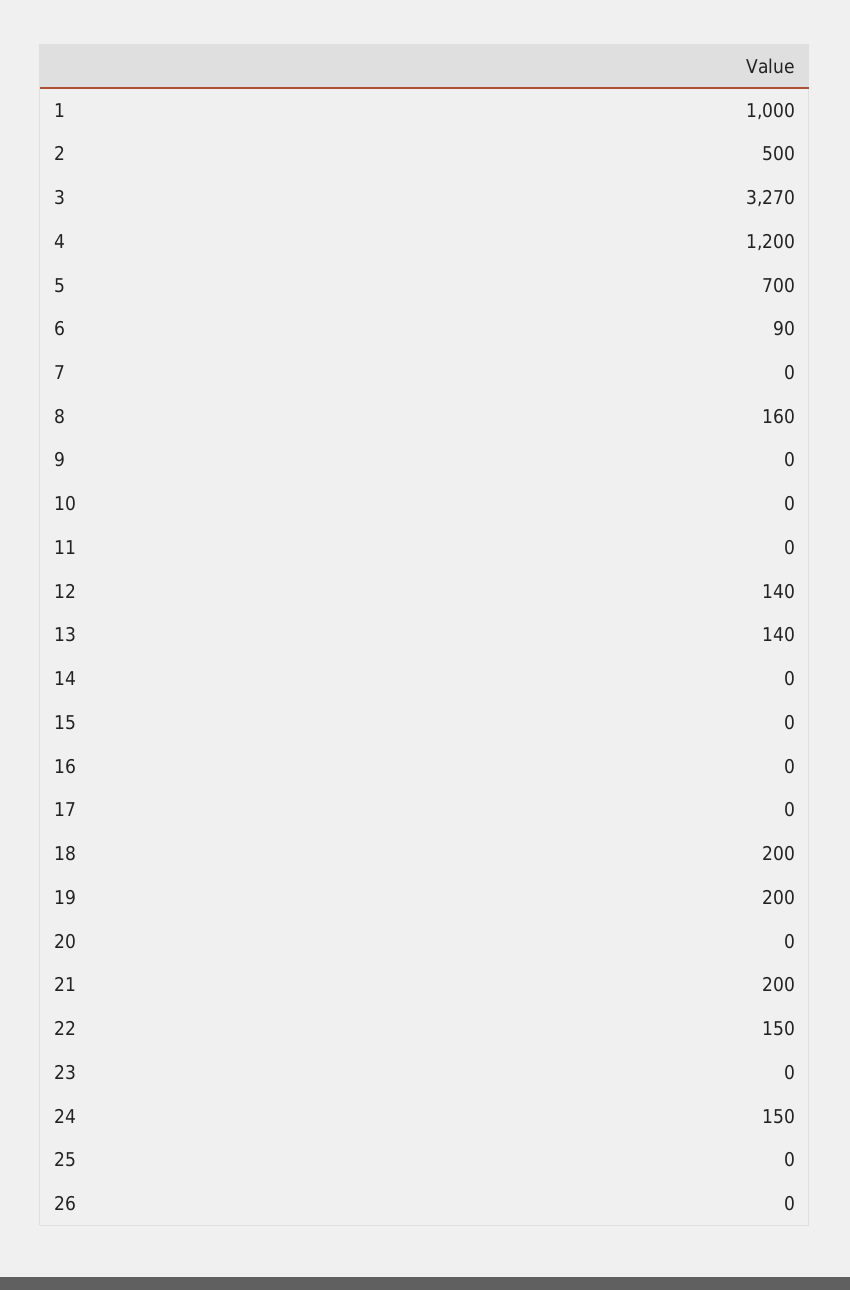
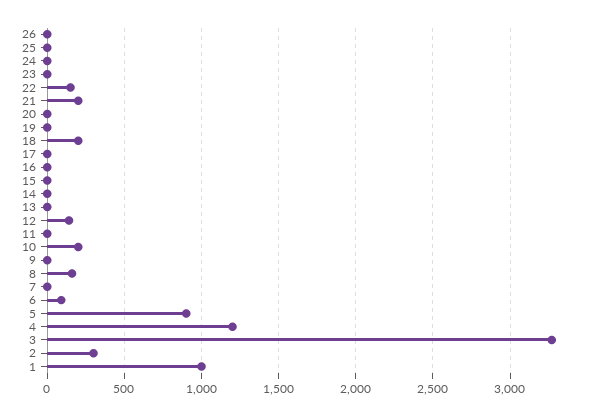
2: 500 -> 300
5: 700 -> 900
10: 0 -> 200
13: 140 -> 0
19: 200 -> 0
24: 150 -> 0

